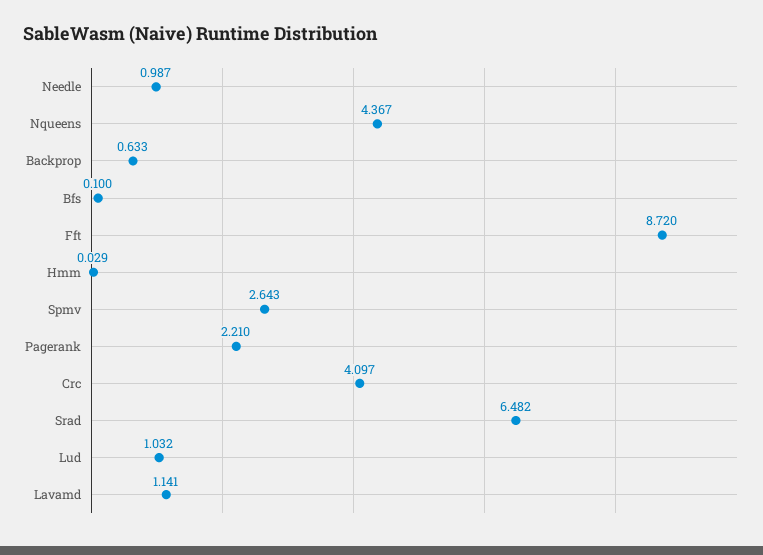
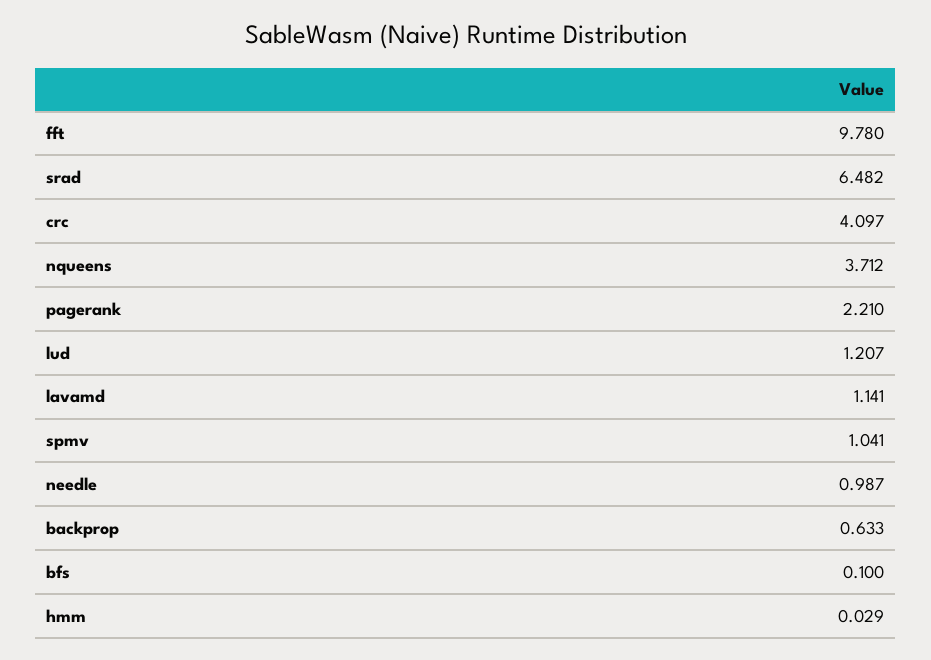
Nqueens: 4.367 -> 3.712
Fft: 8.72 -> 9.78
Spmv: 2.643 -> 1.041
Lud: 1.032 -> 1.207

